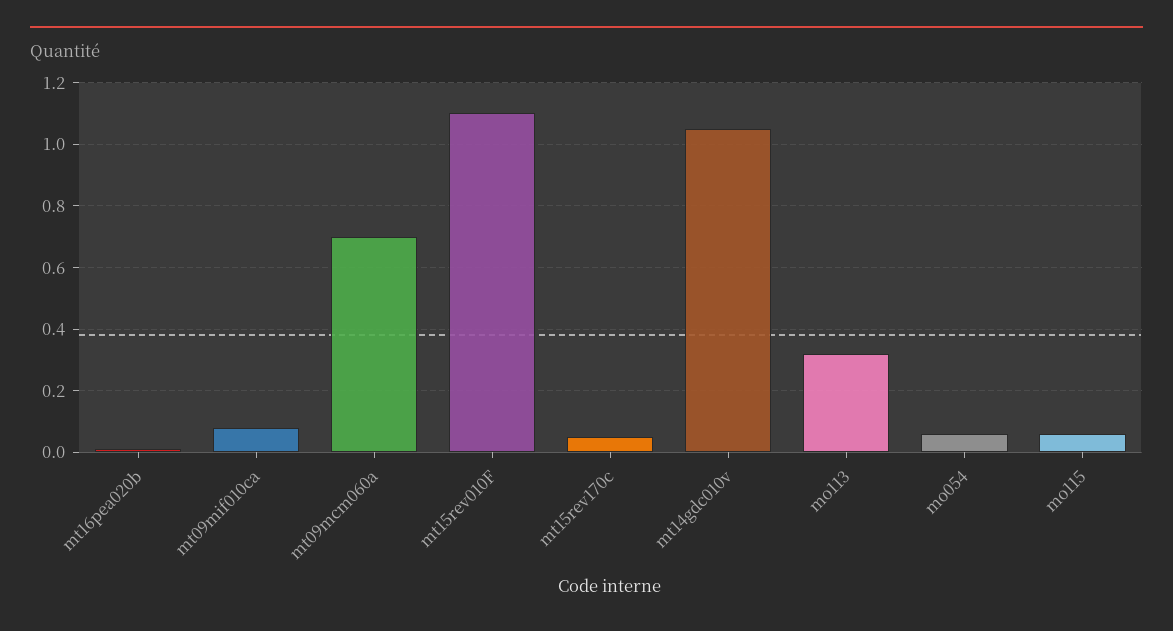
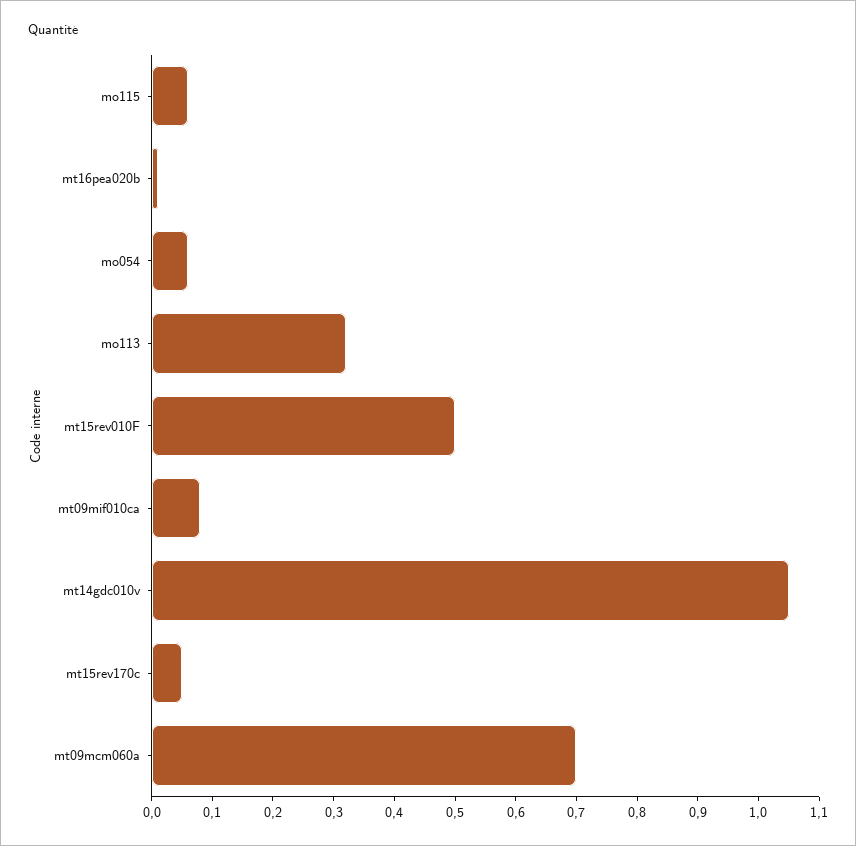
mt15rev010F: 1.1 -> 0.5

